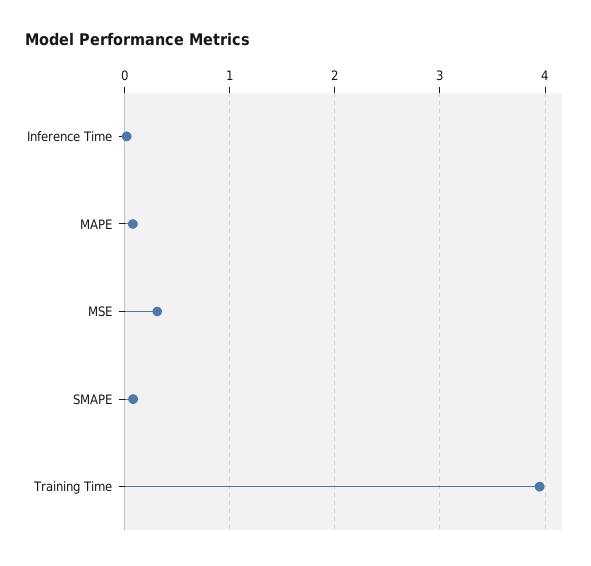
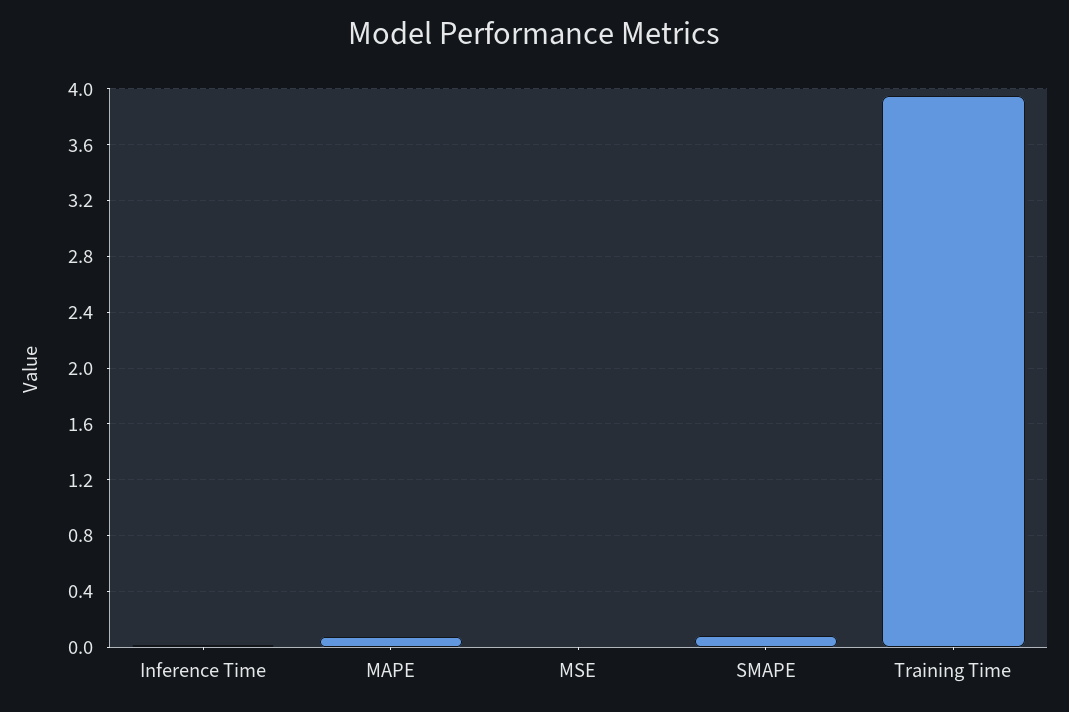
MSE: 0.3 -> 0

